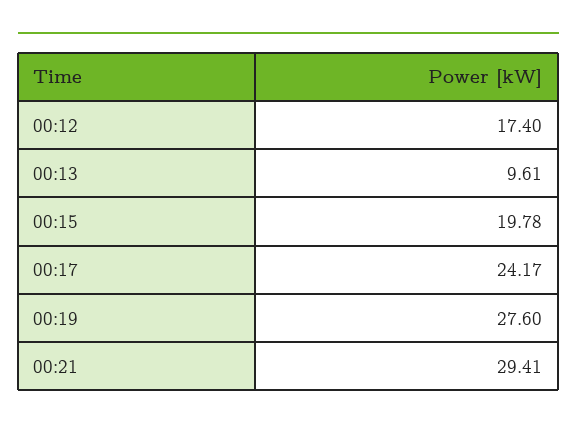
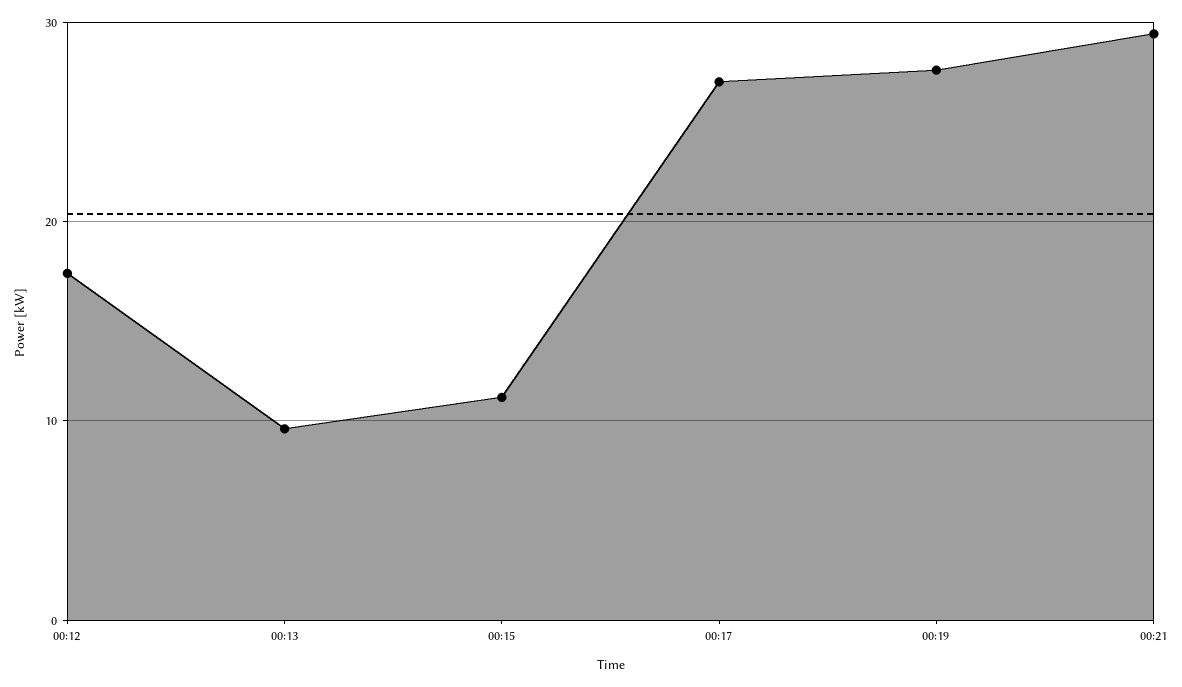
00:15: 19.78 -> 11
00:17: 24.17 -> 27

